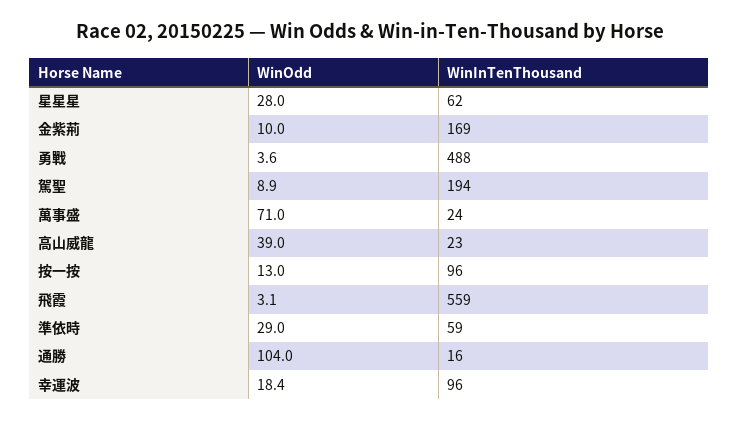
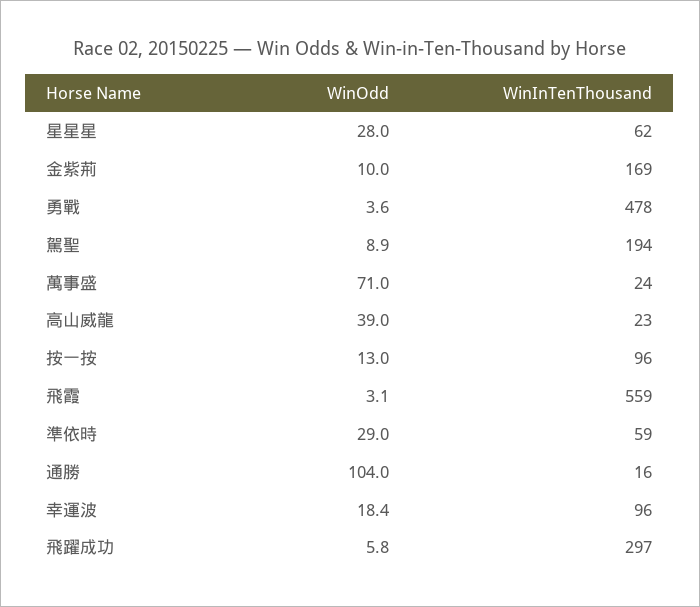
WinInTenThousand, 勇戰: 488 -> 478
WinOdd, 飛躍成功: none -> 5.8
WinInTenThousand, 飛躍成功: none -> 297

